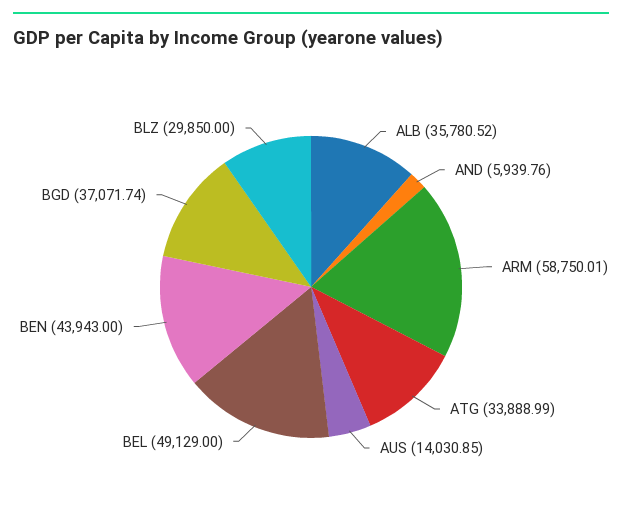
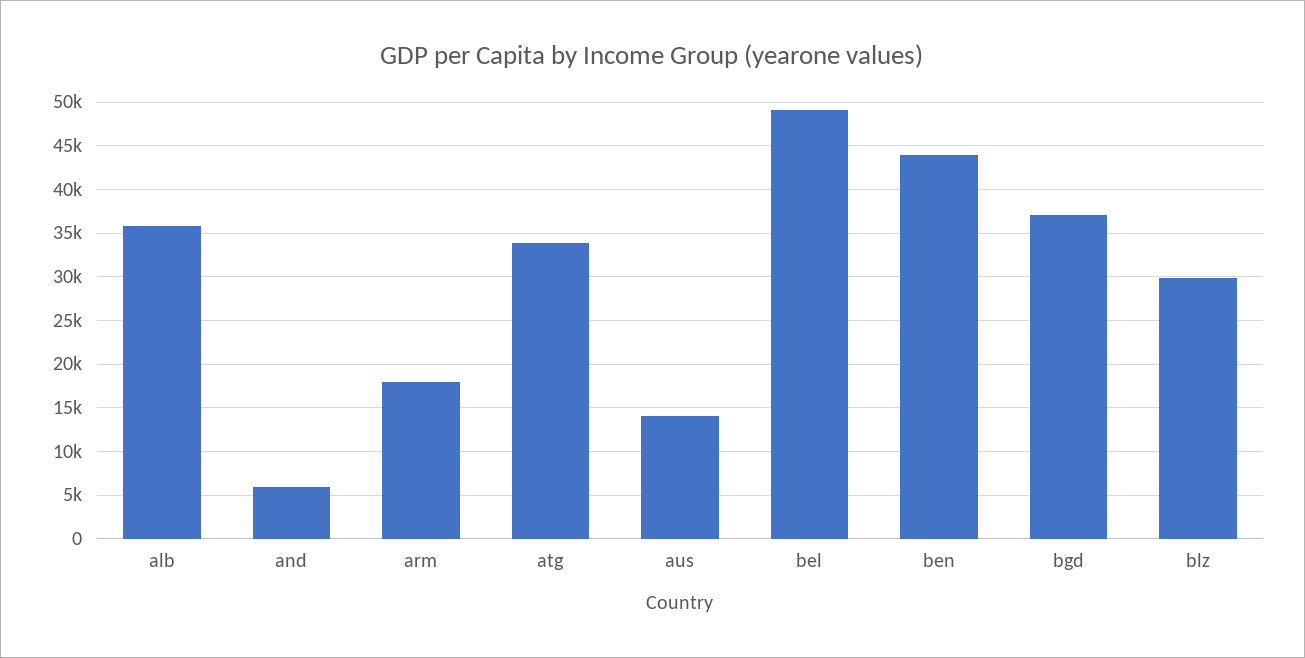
ARM: 58750.01 -> 18000

